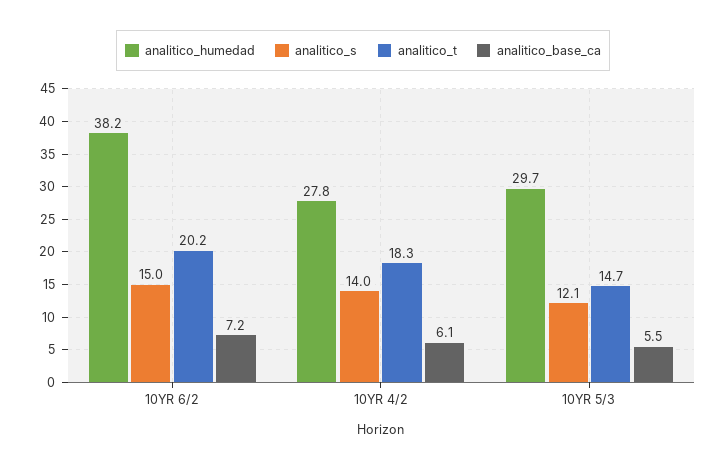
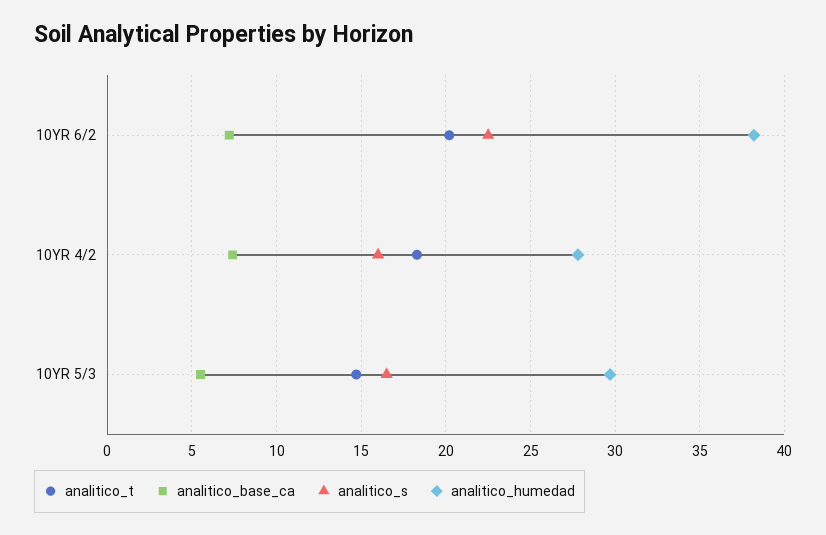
analitico_s, 10YR 6/2: 15 -> 22.5
analitico_s, 10YR 4/2: 14 -> 16
analitico_base_ca, 10YR 4/2: 6.1 -> 7.5
analitico_s, 10YR 5/3: 12.1 -> 16.5

